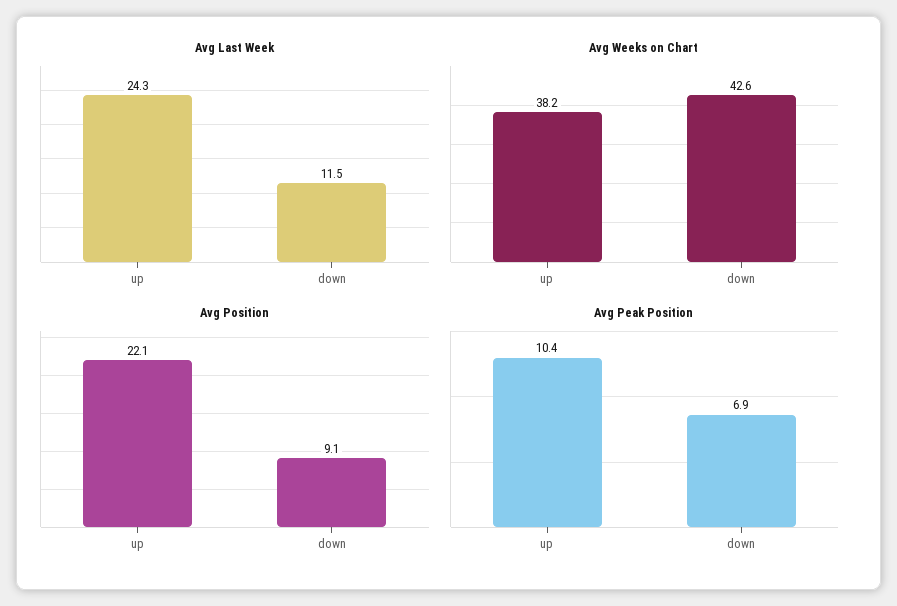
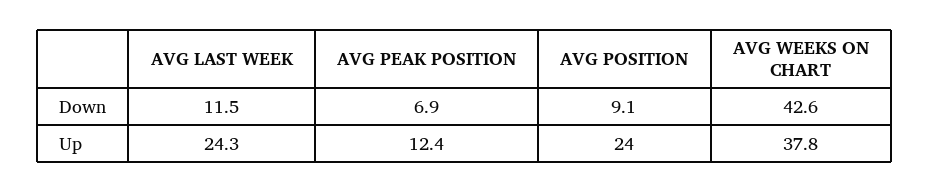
Avg Weeks on Chart, up: 38.2 -> 37.8
Avg Position, up: 22.1 -> 24
Avg Peak Position, up: 10.4 -> 12.4

